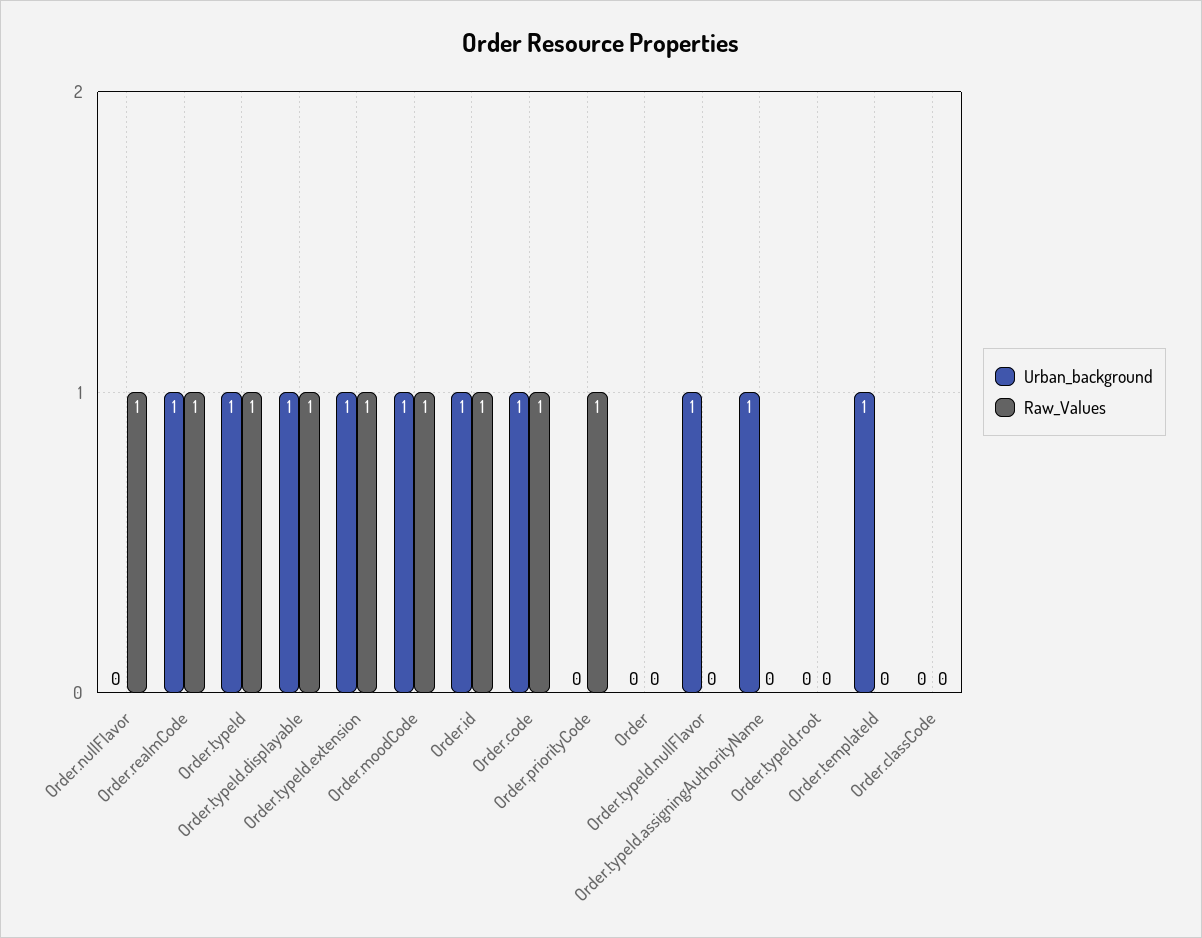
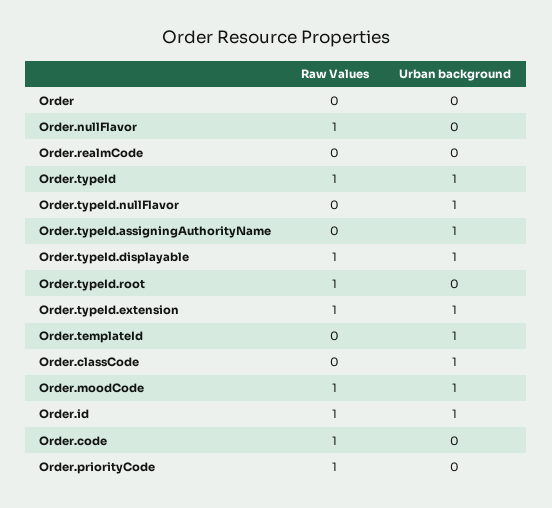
Urban_background, Order.realmCode: 1 -> 0
Raw_Values, Order.realmCode: 1 -> 0
Urban_background, Order.code: 1 -> 0
Raw_Values, Order.typeId.root: 0 -> 1
Urban_background, Order.classCode: 0 -> 1

